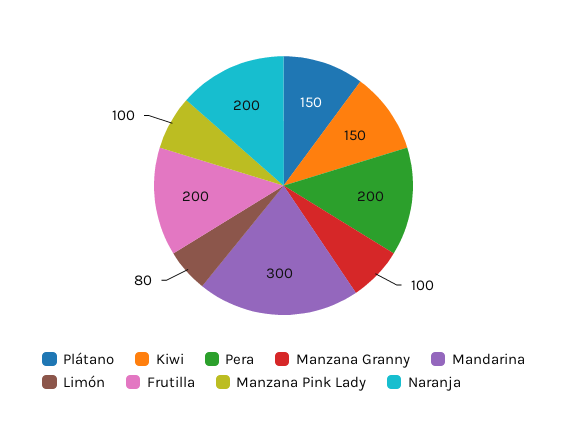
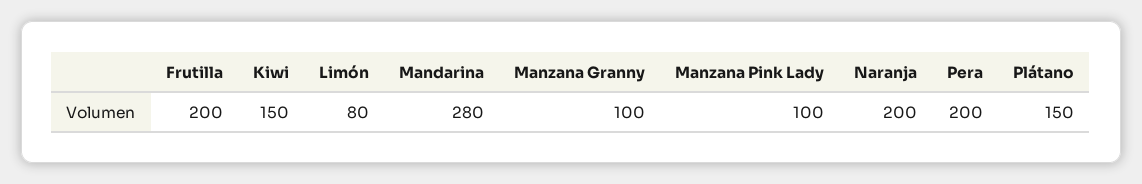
Mandarina: 300 -> 280

